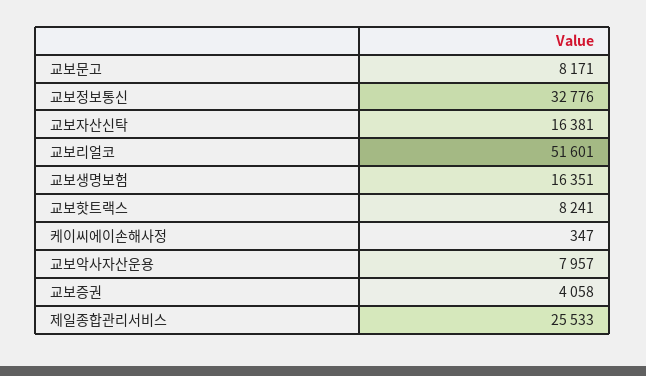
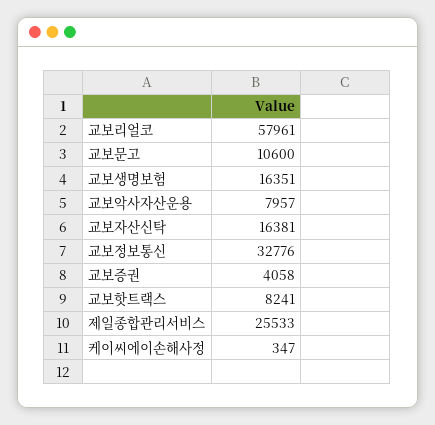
교보문고: 8171 -> 10600
교보리얼코: 51601 -> 57961

